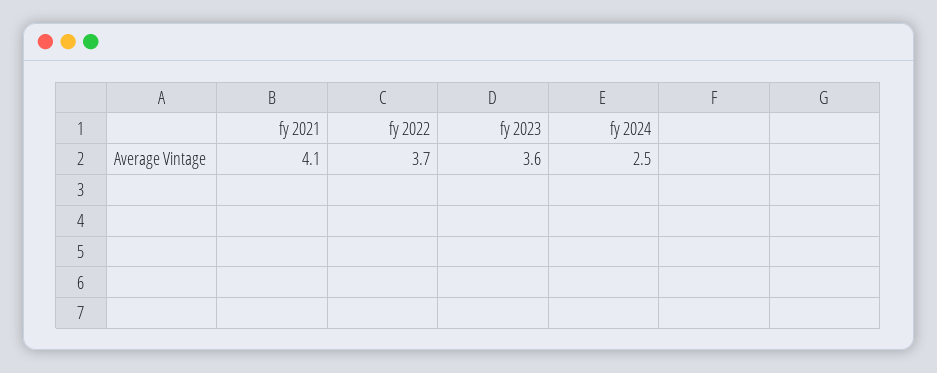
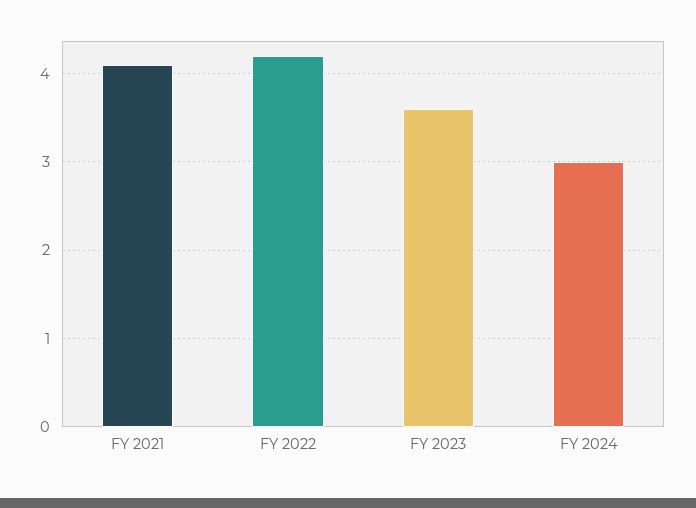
fy 2022: 3.7 -> 4.2
fy 2024: 2.5 -> 3

